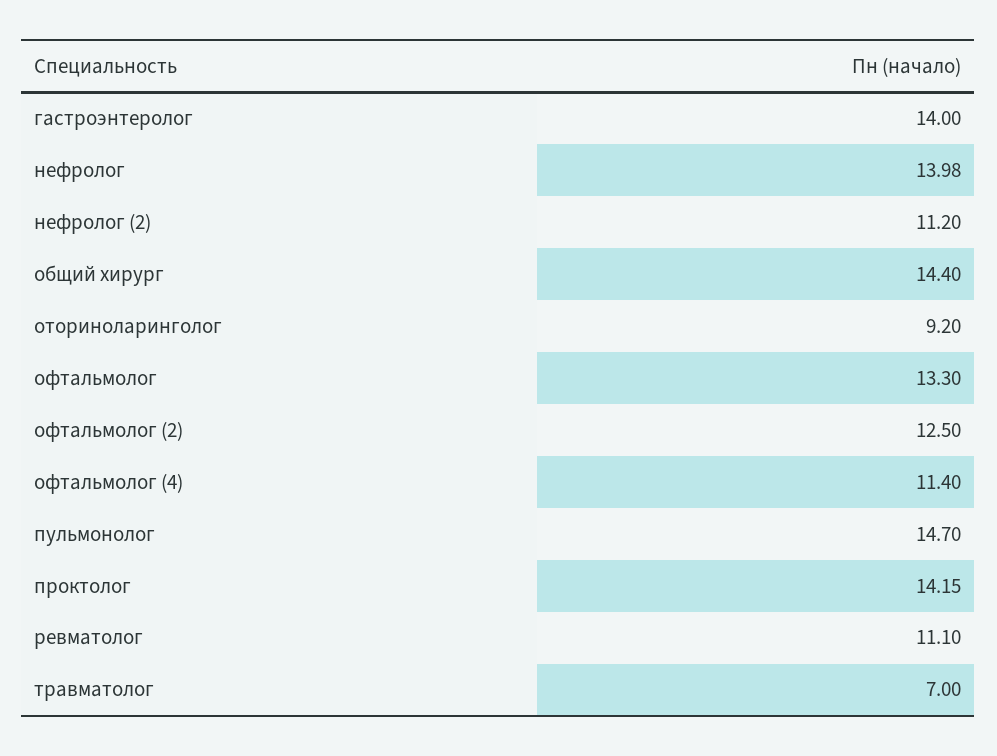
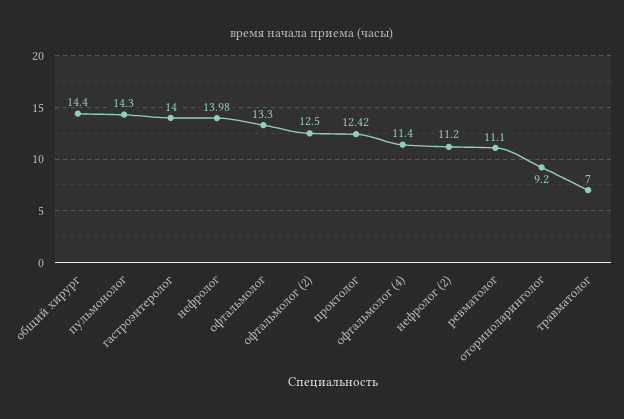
пульмонолог: 14.7 -> 14.3
проктолог: 14.15 -> 12.42

